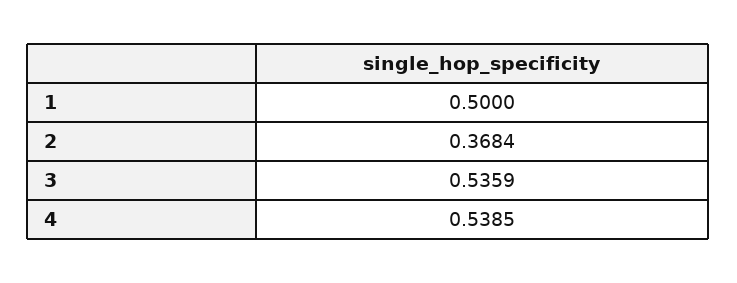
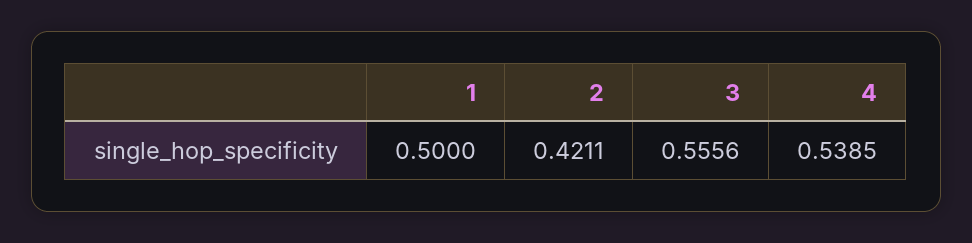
2: 0.3684 -> 0.4211
3: 0.5359 -> 0.5556

